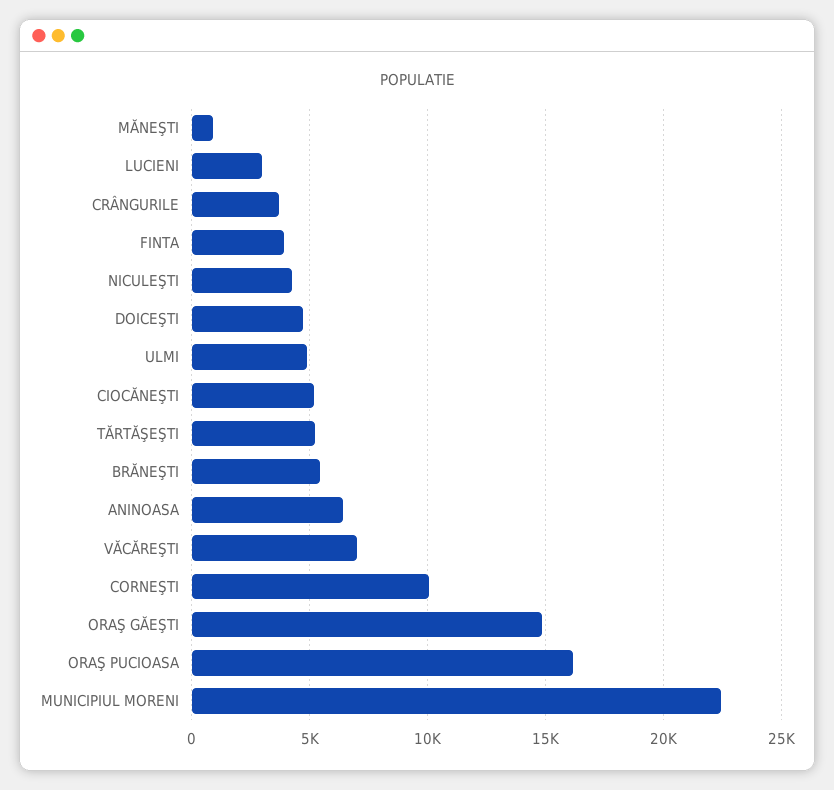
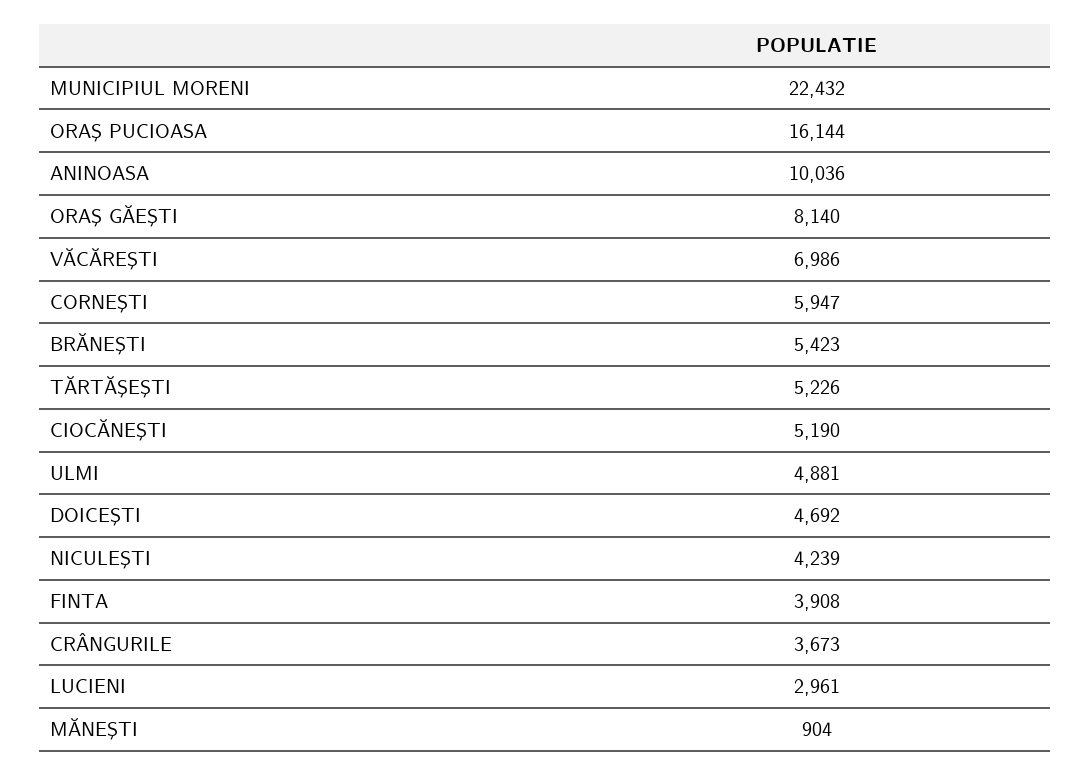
ANINOASA: 6500 -> 10036
CORNEŞTI: 10000 -> 5947
ORAŞ GĂEŞTI: 15000 -> 8140

